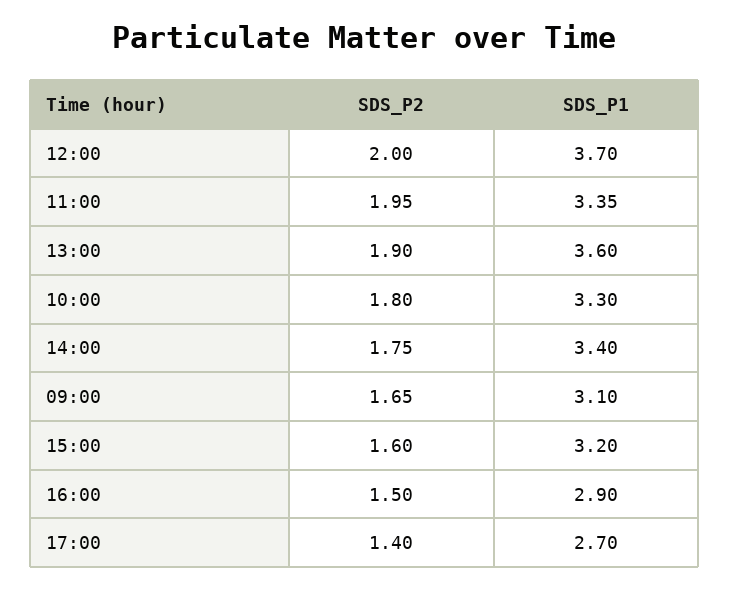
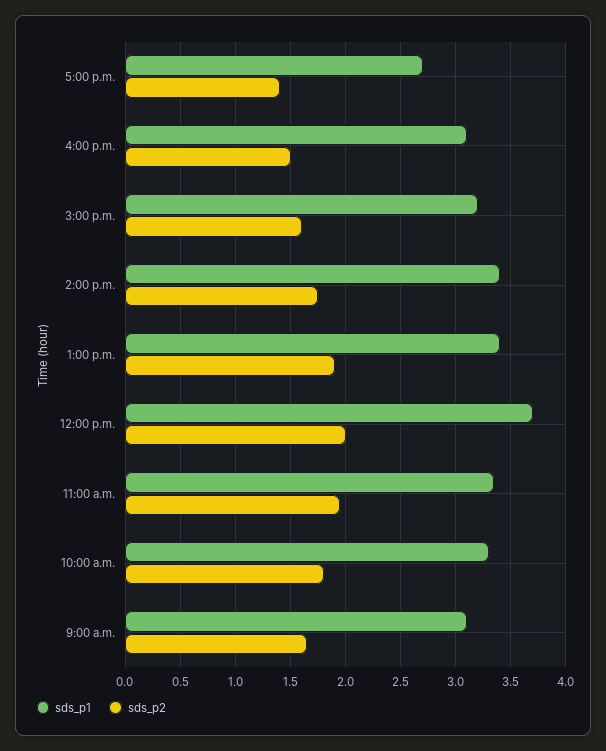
SDS_P1, 13:00: 3.6 -> 3.4
SDS_P1, 16:00: 2.9 -> 3.1

